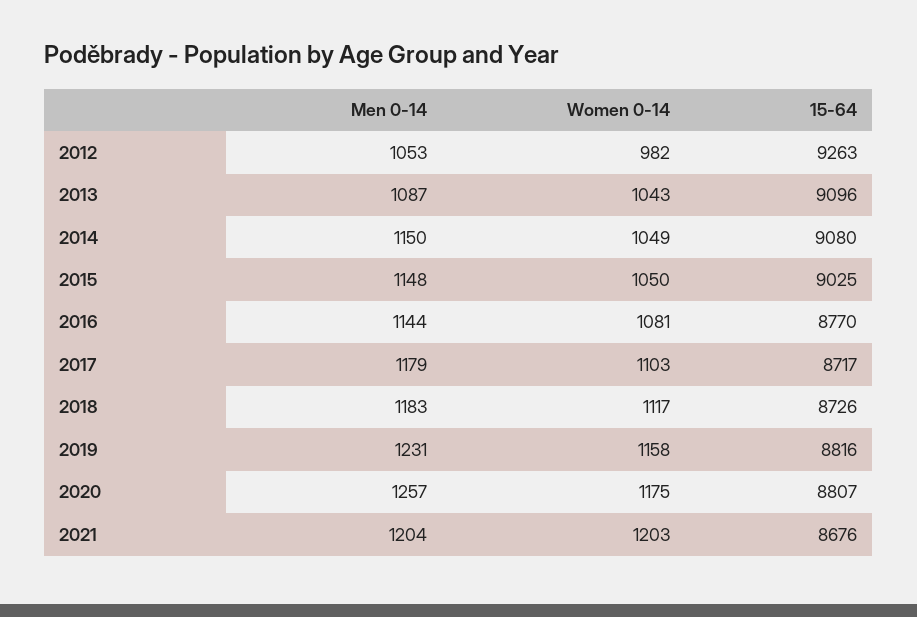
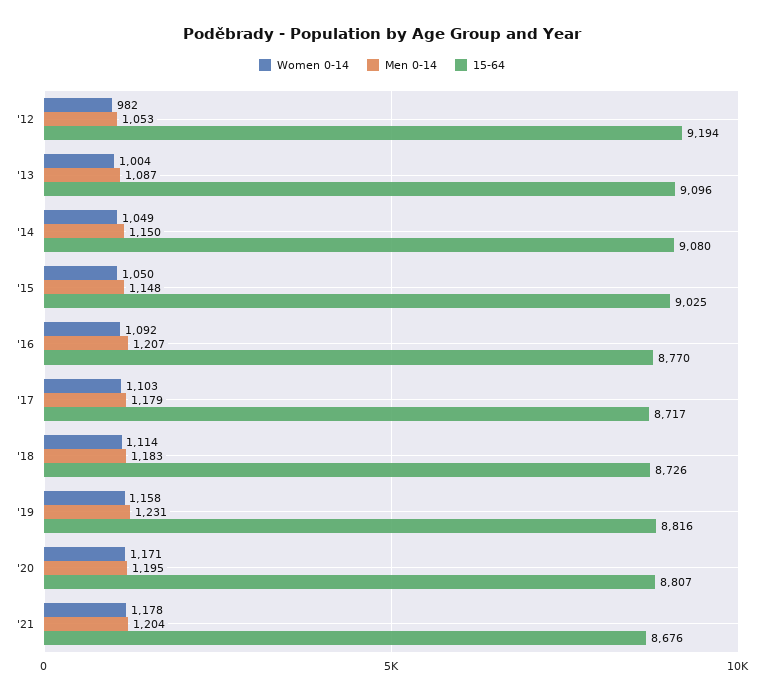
15-64, 2012: 9263 -> 9194
Women 0-14, 2013: 1043 -> 1004
Men 0-14, 2016: 1144 -> 1207
Women 0-14, 2016: 1081 -> 1092
Women 0-14, 2018: 1117 -> 1114
Men 0-14, 2020: 1257 -> 1195
Women 0-14, 2020: 1175 -> 1171
Women 0-14, 2021: 1203 -> 1178

